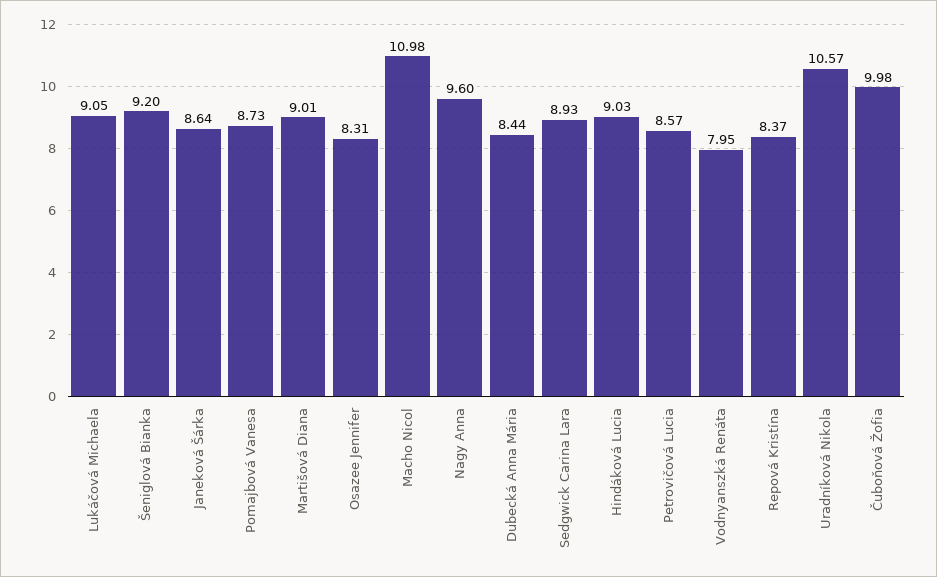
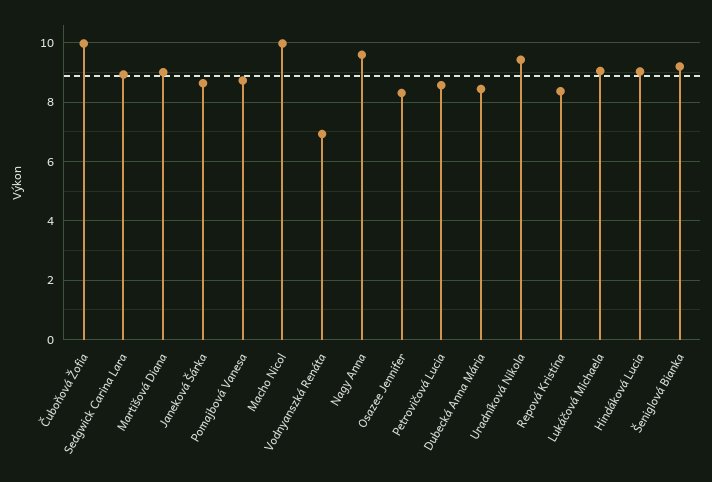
Macho Nicol: 10.98 -> 10
Vodnyanszká Renáta: 7.95 -> 7
Uradníková Nikola: 10.57 -> 9.5

